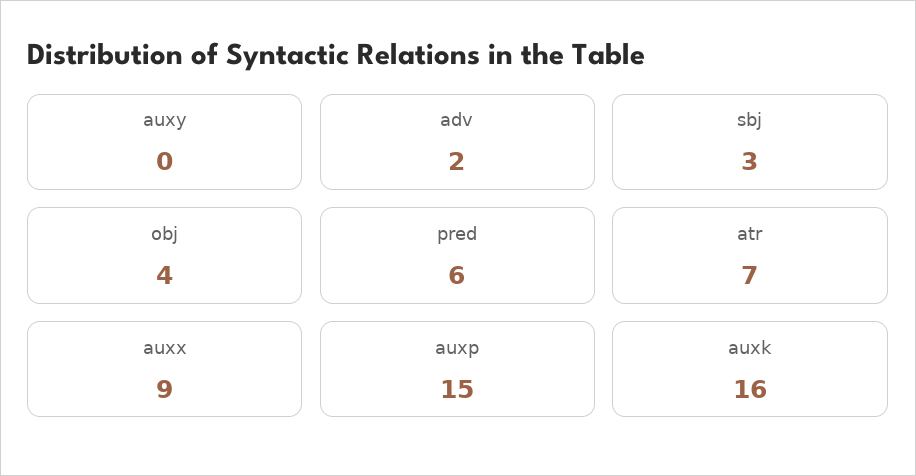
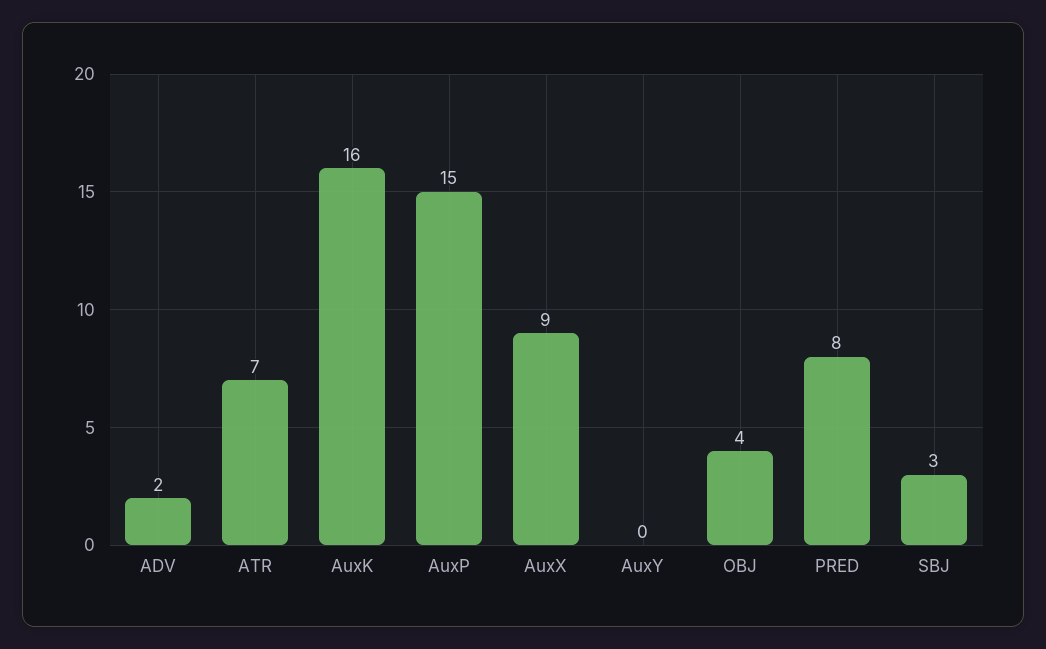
pred: 6 -> 8

